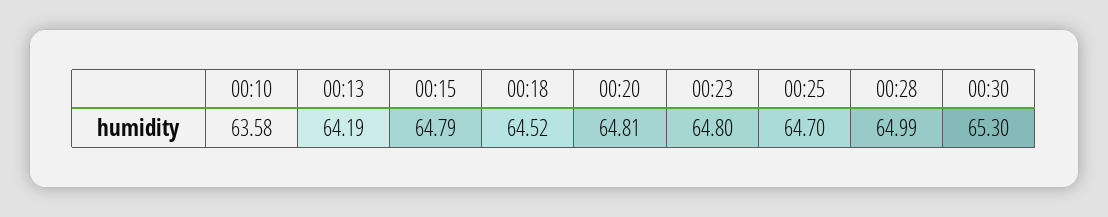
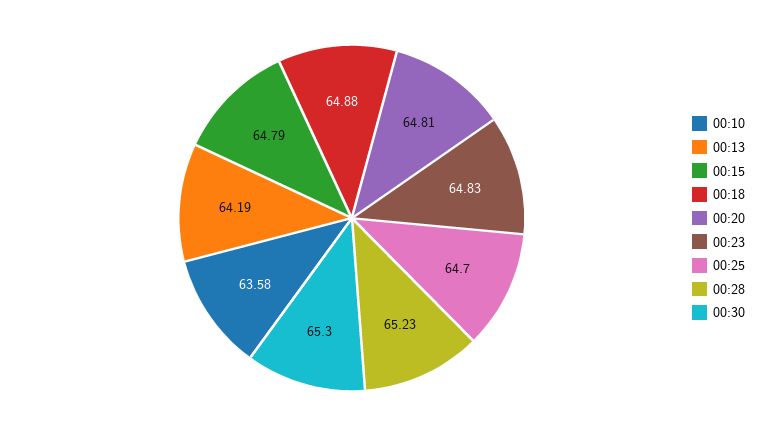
00:18: 64.52 -> 64.88
00:23: 64.8 -> 64.83
00:28: 64.99 -> 65.23

